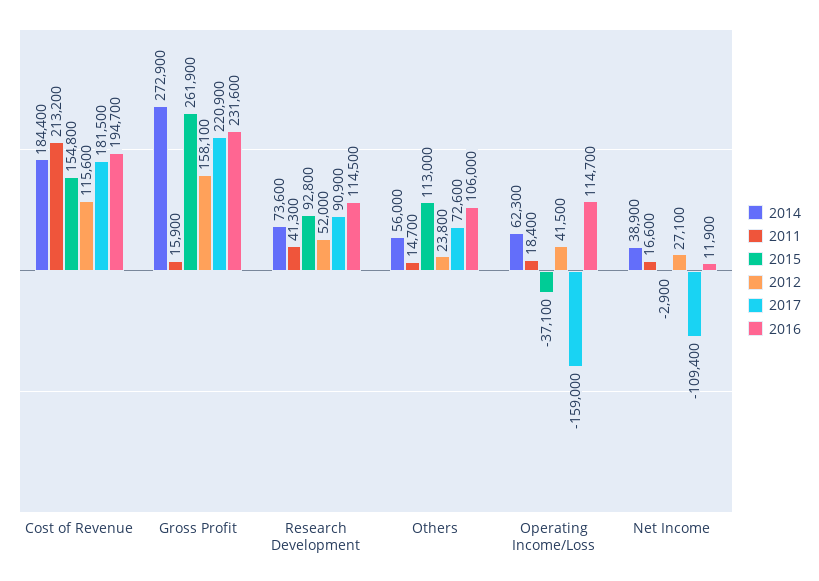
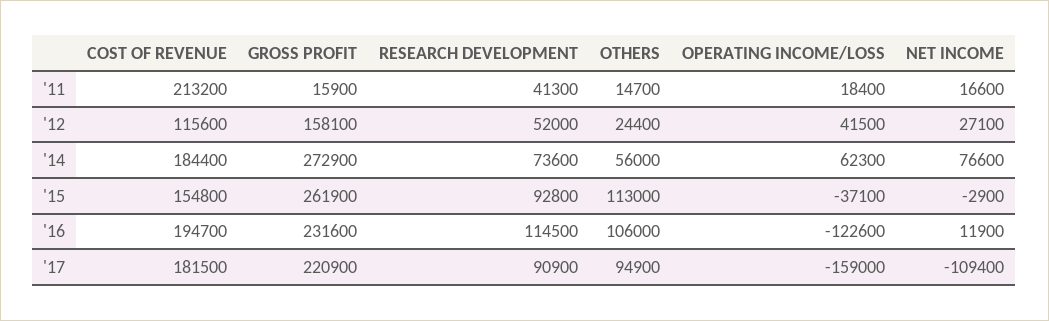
2012, Others: 23800 -> 24400
2017, Others: 72600 -> 94900
2016, Operating Income/Loss: 114700 -> -122600
2014, Net Income: 38900 -> 76600

